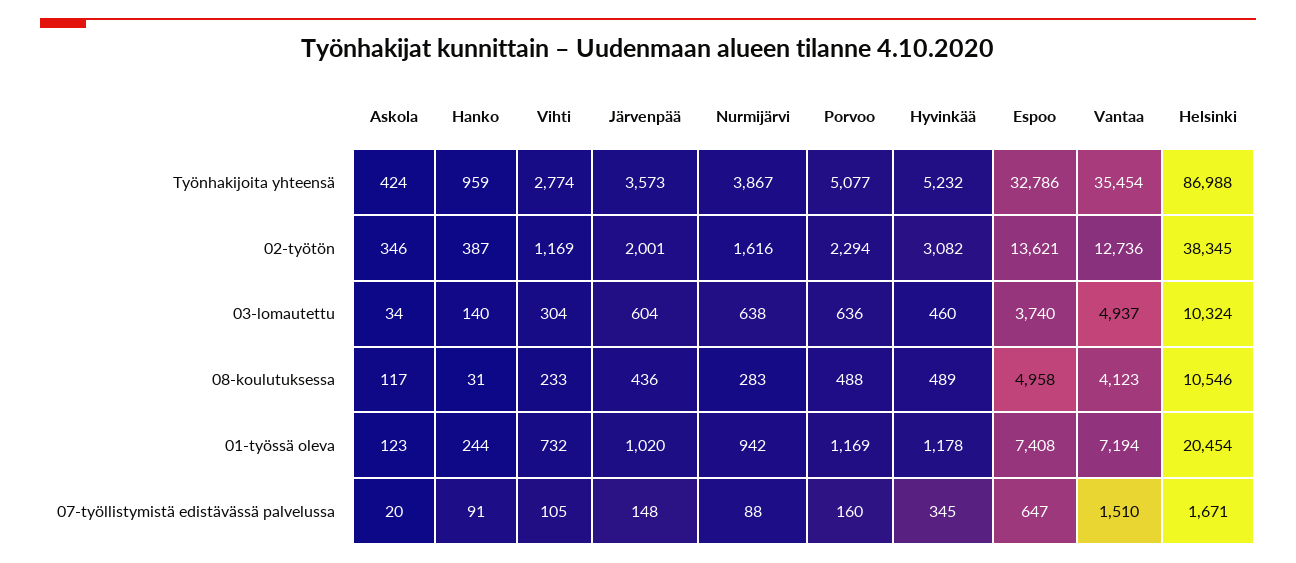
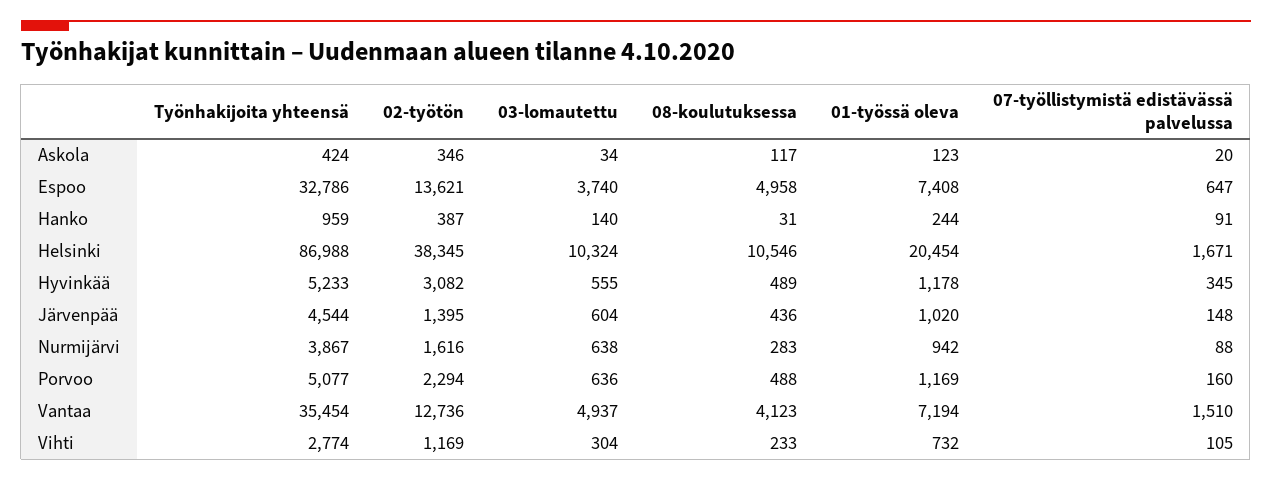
Järvenpää, Työnhakijoita yhteensä: 3573 -> 4544
Hyvinkää, Työnhakijoita yhteensä: 5232 -> 5233
Järvenpää, 02-työtön: 2001 -> 1395
Hyvinkää, 03-lomautettu: 460 -> 555

